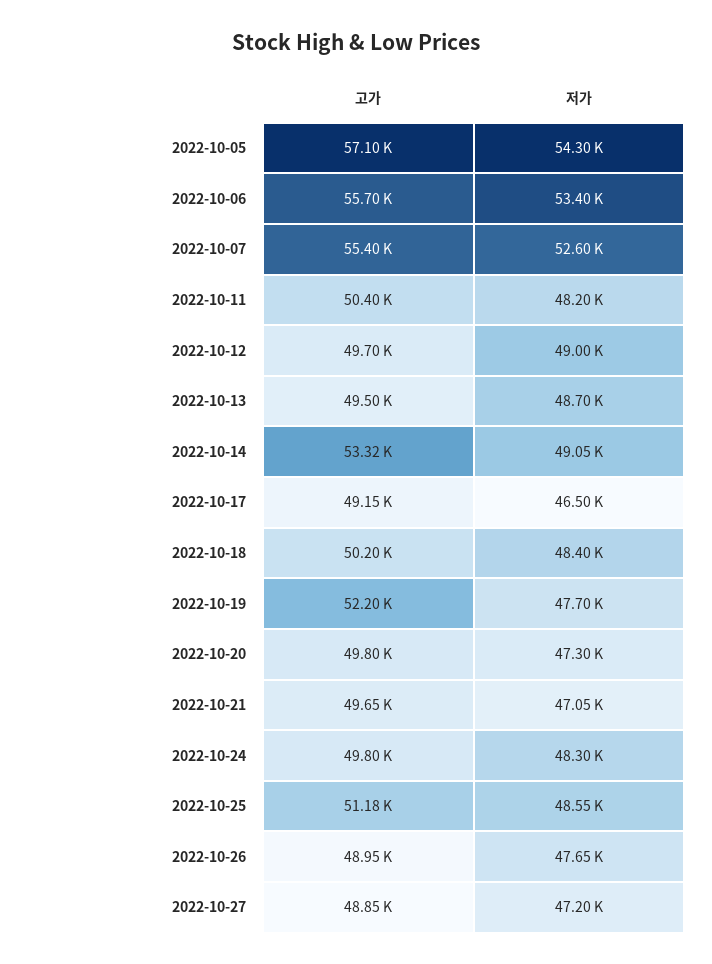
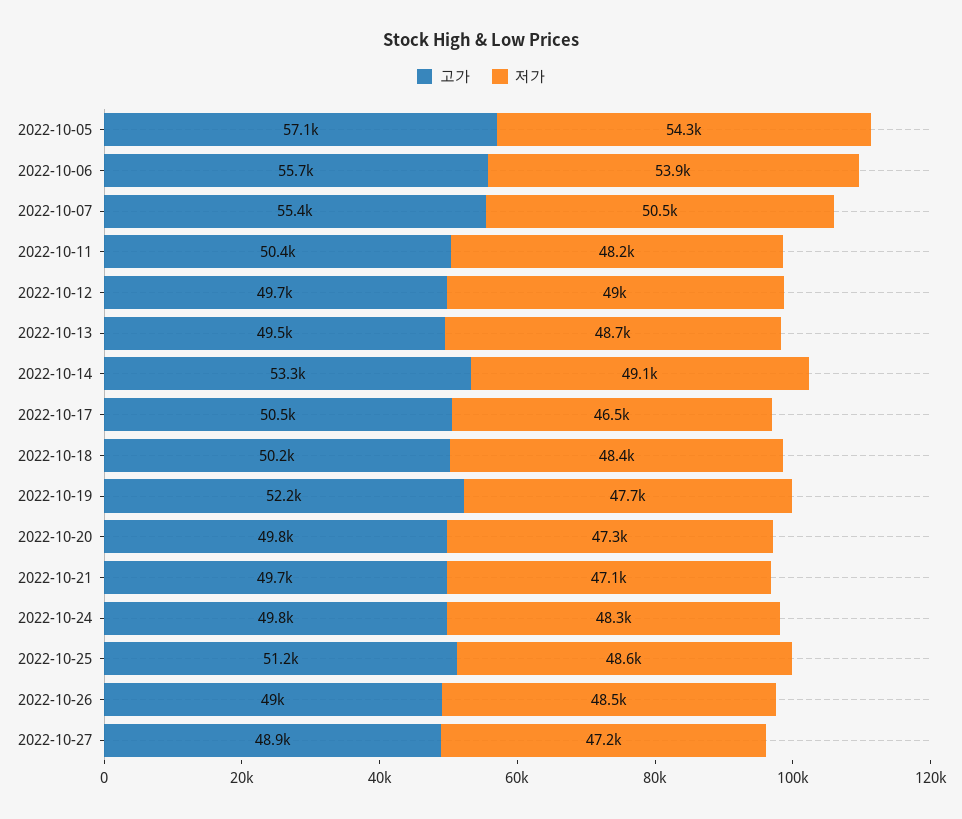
저가, 2022-10-06: 53400 -> 53900
저가, 2022-10-07: 52600 -> 50500
고가, 2022-10-17: 49150 -> 50500
저가, 2022-10-26: 47650 -> 48500

